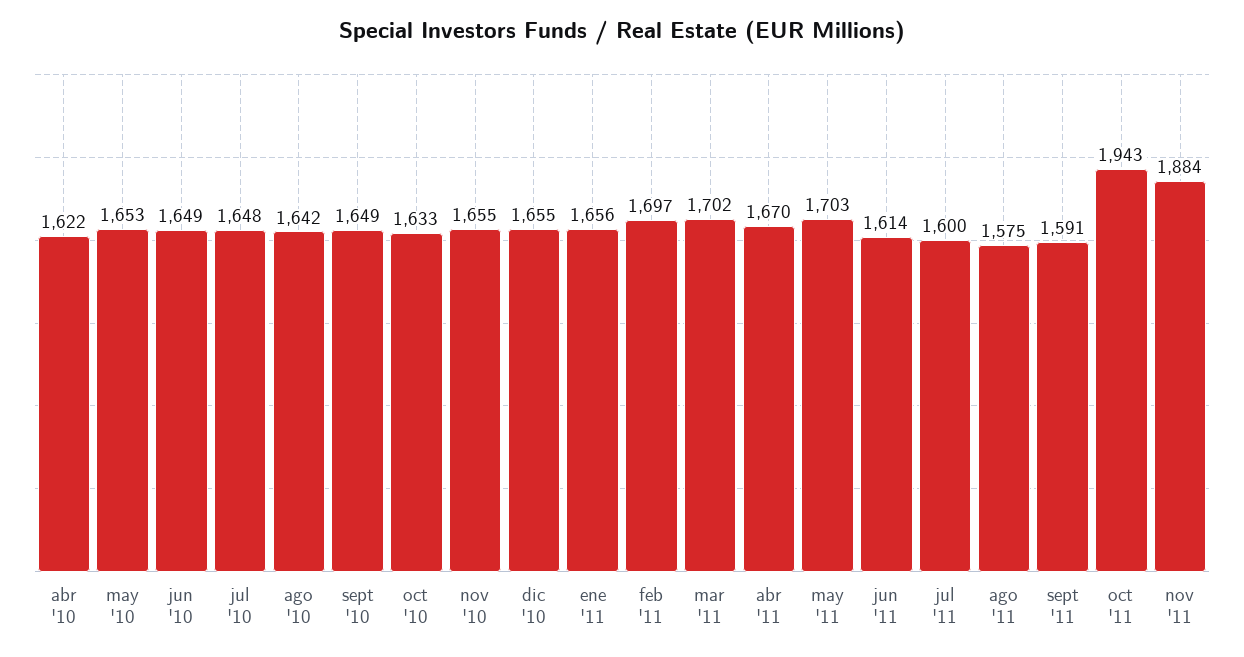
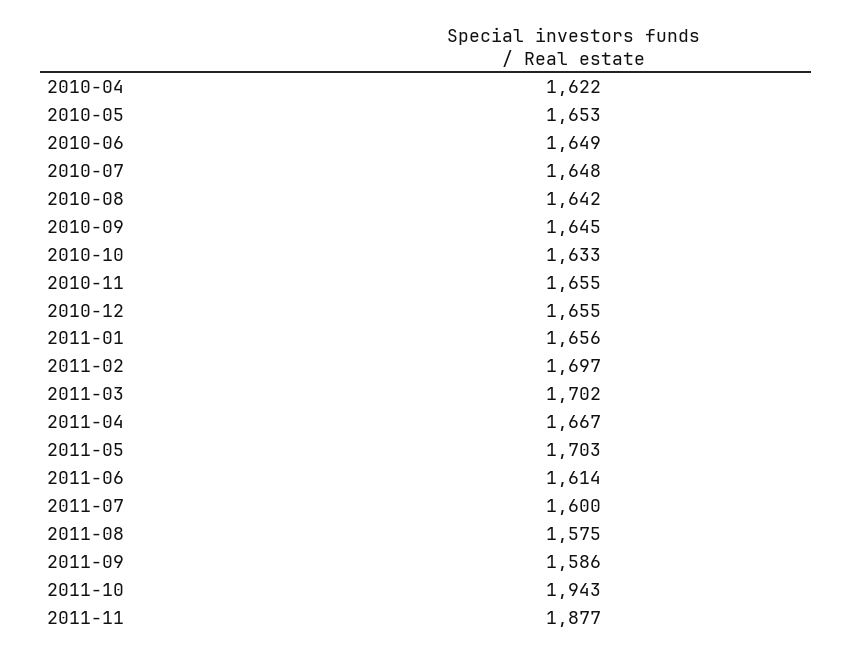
sept '10: 1649 -> 1645
abr '11: 1670 -> 1667
sept '11: 1591 -> 1586
nov '11: 1884 -> 1877

